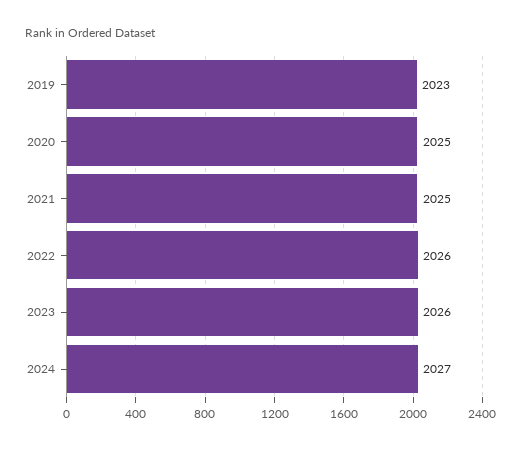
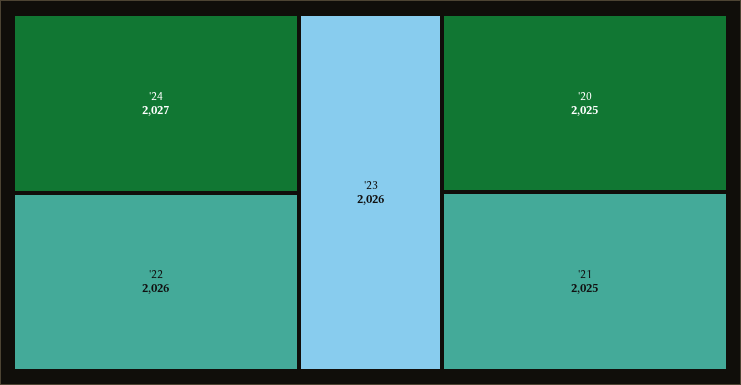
2019: 2023 -> none

